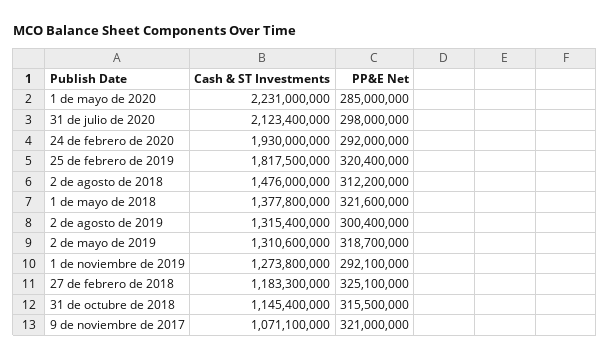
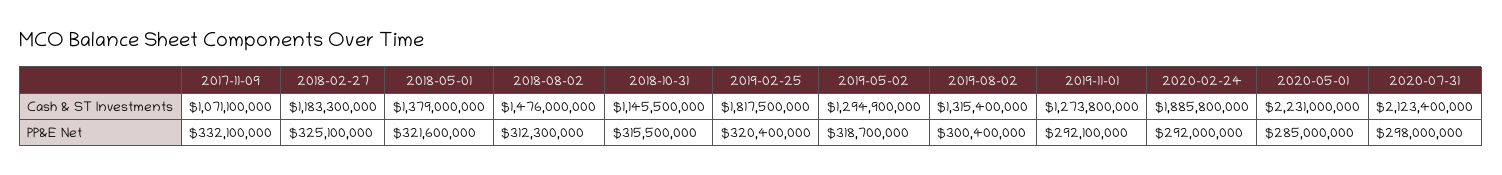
Cash & ST Investments, 24 de febrero de 2020: 1930000000 -> 1885800000
PP&E Net, 2 de agosto de 2018: 312200000 -> 312300000
Cash & ST Investments, 1 de mayo de 2018: 1377800000 -> 1379000000
Cash & ST Investments, 2 de mayo de 2019: 1310600000 -> 1294900000
Cash & ST Investments, 31 de octubre de 2018: 1145400000 -> 1145500000
PP&E Net, 9 de noviembre de 2017: 321000000 -> 332100000

